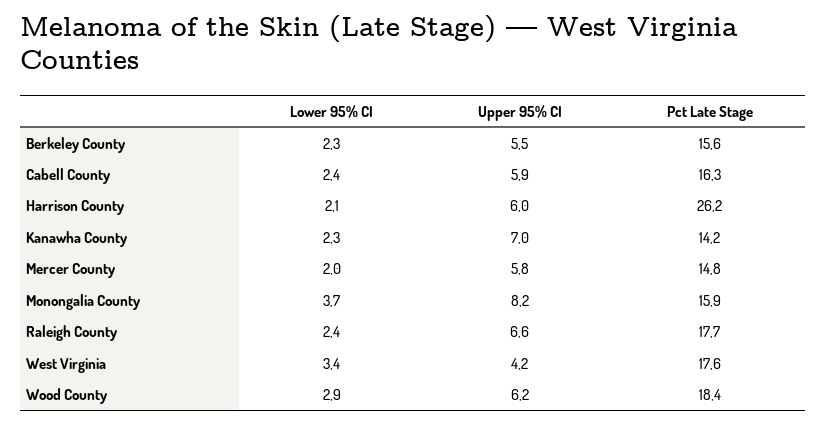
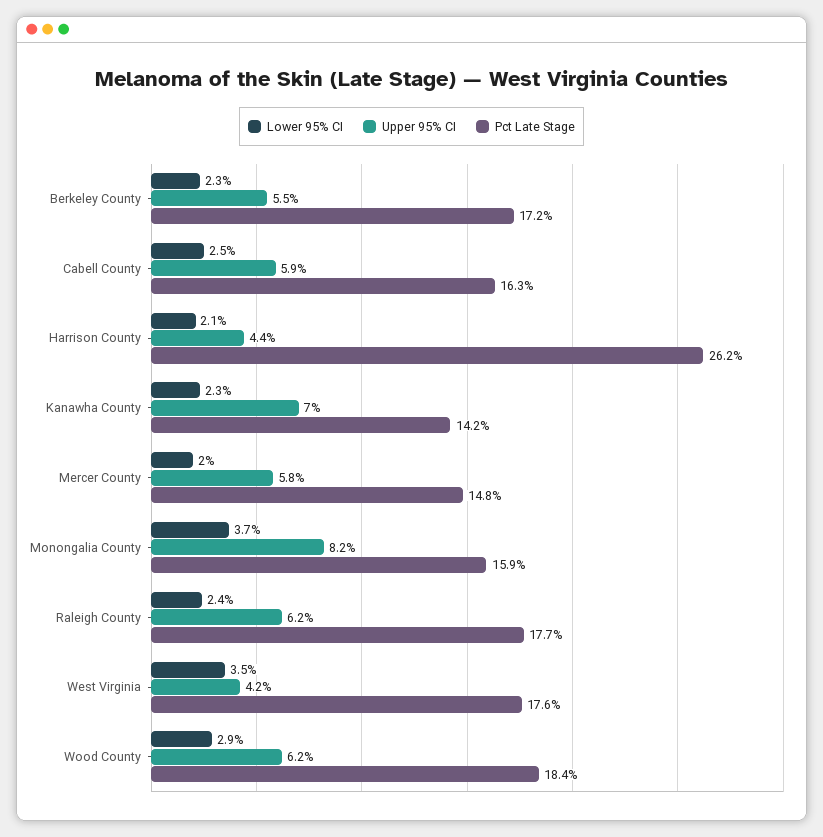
Pct Late Stage, Berkeley County: 15.6 -> 17.2
Lower 95% CI, Cabell County: 2.4 -> 2.5
Upper 95% CI, Harrison County: 6 -> 4.4
Upper 95% CI, Raleigh County: 6.6 -> 6.2
Lower 95% CI, West Virginia: 3.4 -> 3.5

